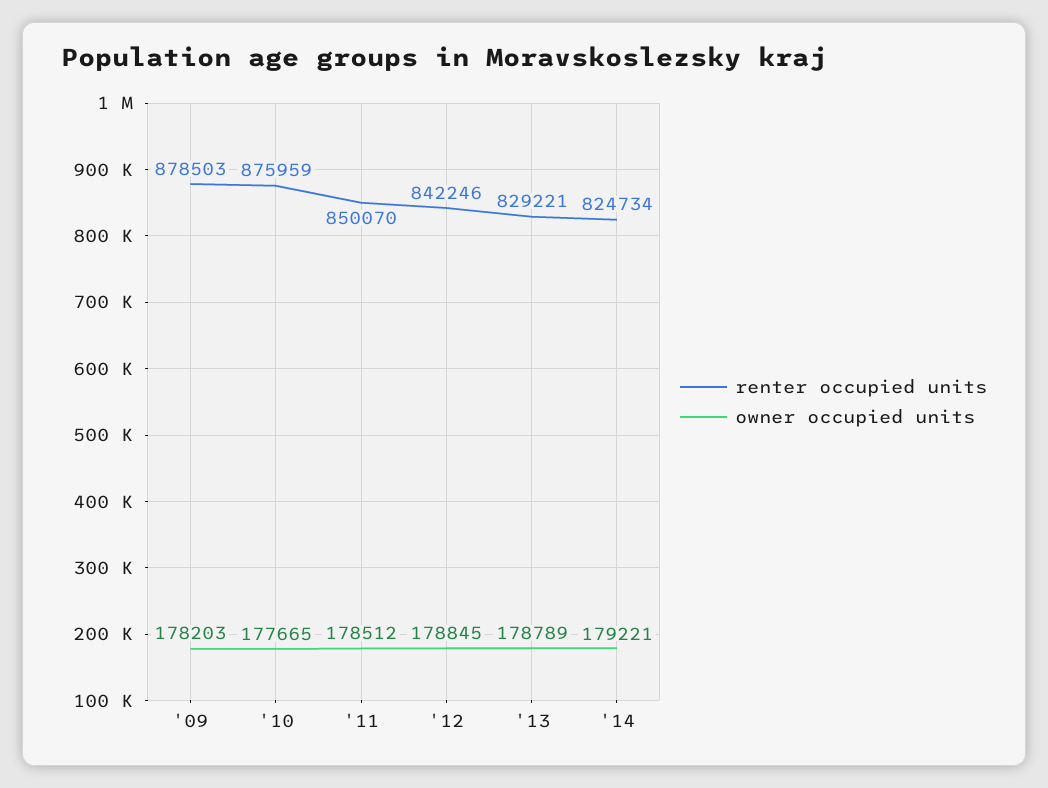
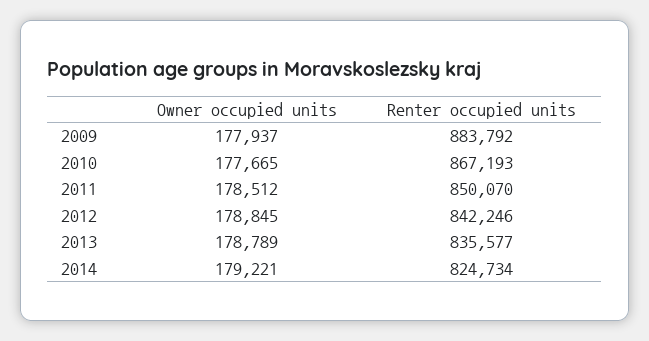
renter occupied units, '09: 878503 -> 883792
owner occupied units, '09: 178203 -> 177937
renter occupied units, '10: 875959 -> 867193
renter occupied units, '13: 829221 -> 835577

